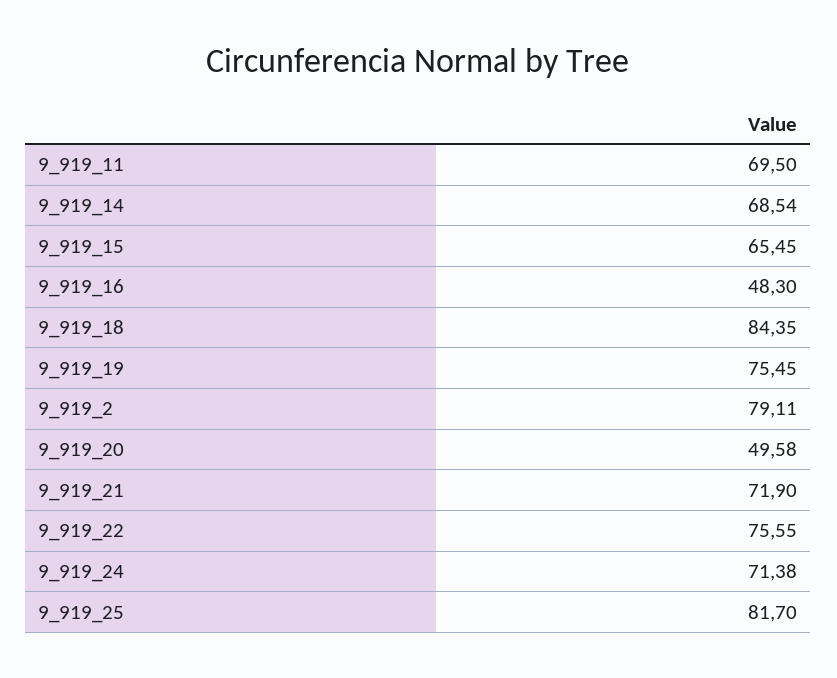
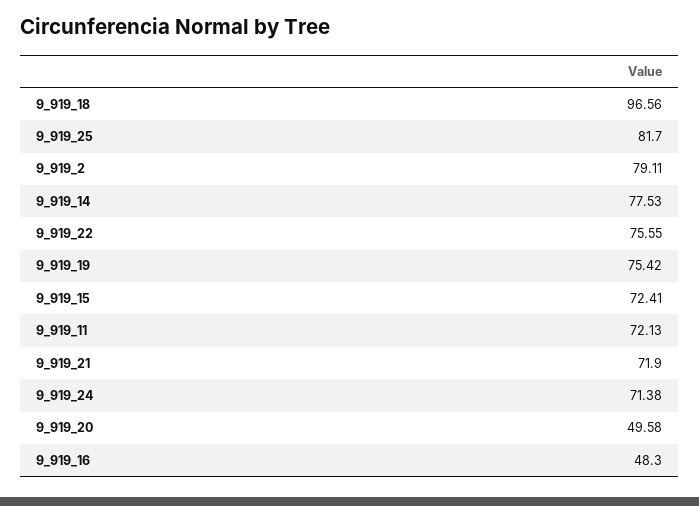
9_919_11: 69.5 -> 72.13
9_919_14: 68.54 -> 77.53
9_919_15: 65.45 -> 72.41
9_919_18: 84.35 -> 96.56
9_919_19: 75.45 -> 75.42

